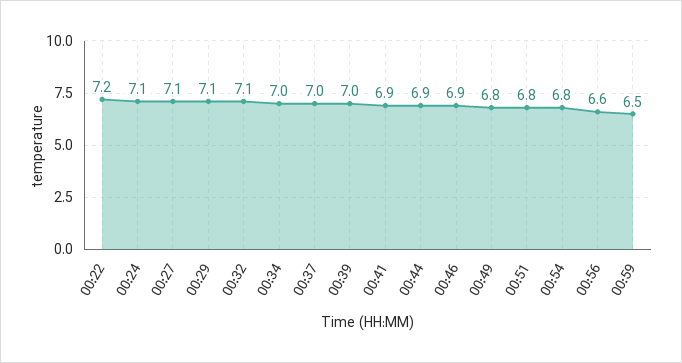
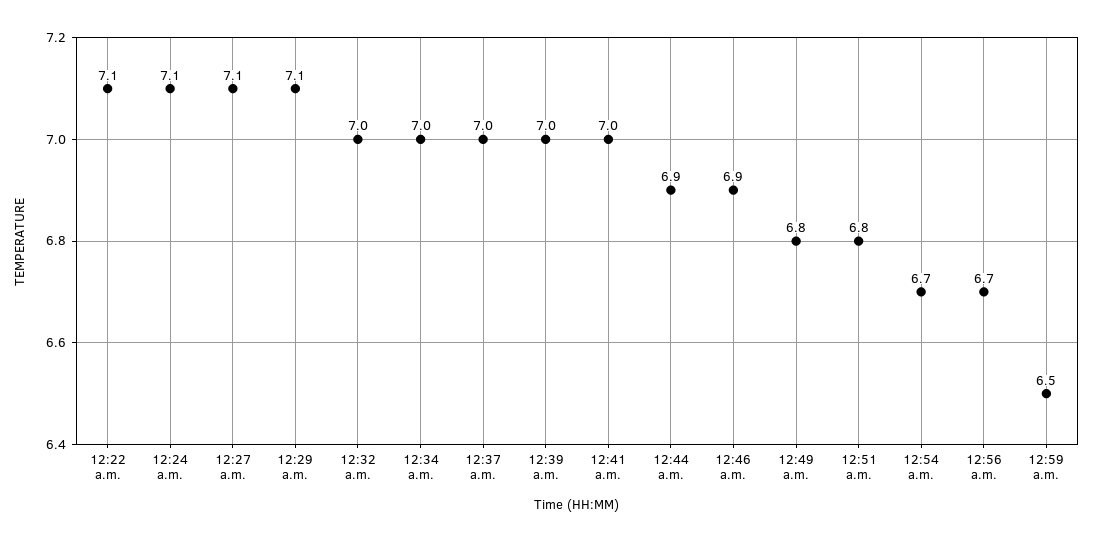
00:22: 7.2 -> 7.1
00:32: 7.1 -> 7
00:41: 6.9 -> 7
00:54: 6.8 -> 6.7
00:56: 6.6 -> 6.7

